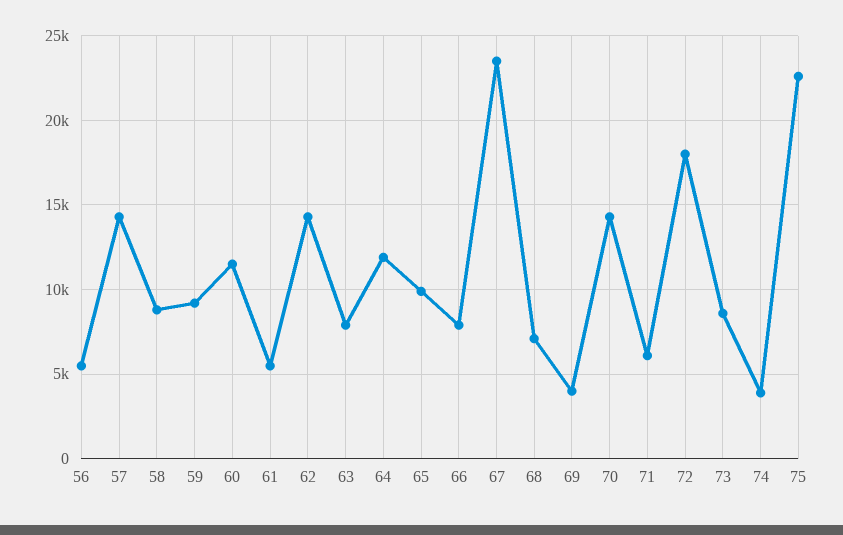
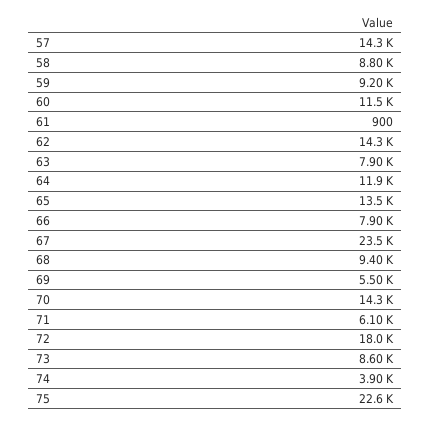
56: 5500 -> none
61: 5500 -> 900
65: 10000 -> 13500
68: 7000 -> 9400
69: 4000 -> 5500

